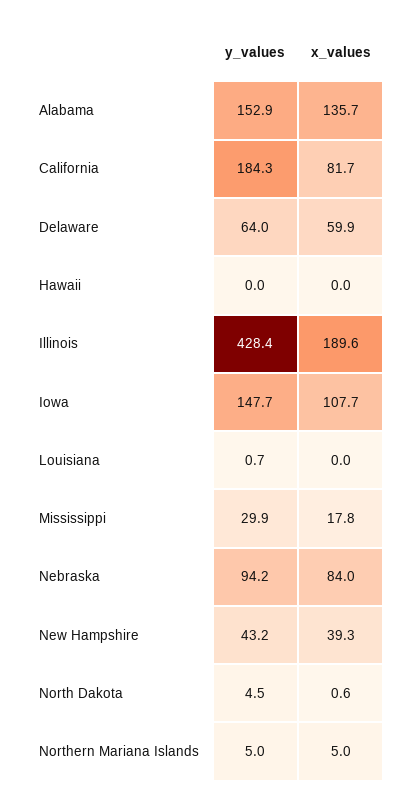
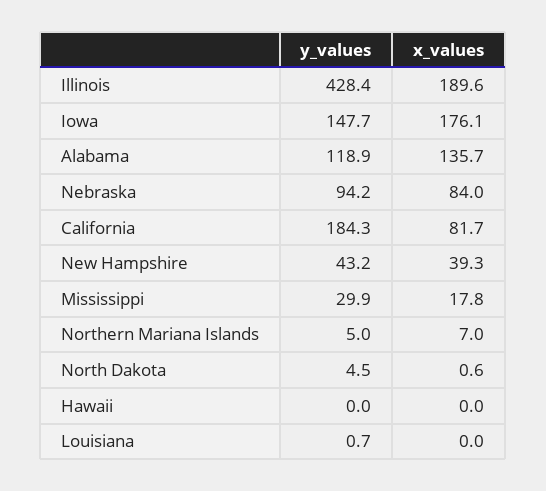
y_values, Alabama: 152.9 -> 118.9
y_values, Delaware: 64 -> none
x_values, Delaware: 59.9 -> none
x_values, Iowa: 107.7 -> 176.1
x_values, Northern Mariana Islands: 5 -> 7

